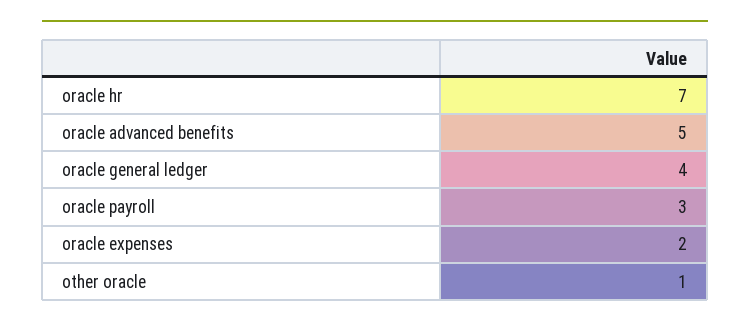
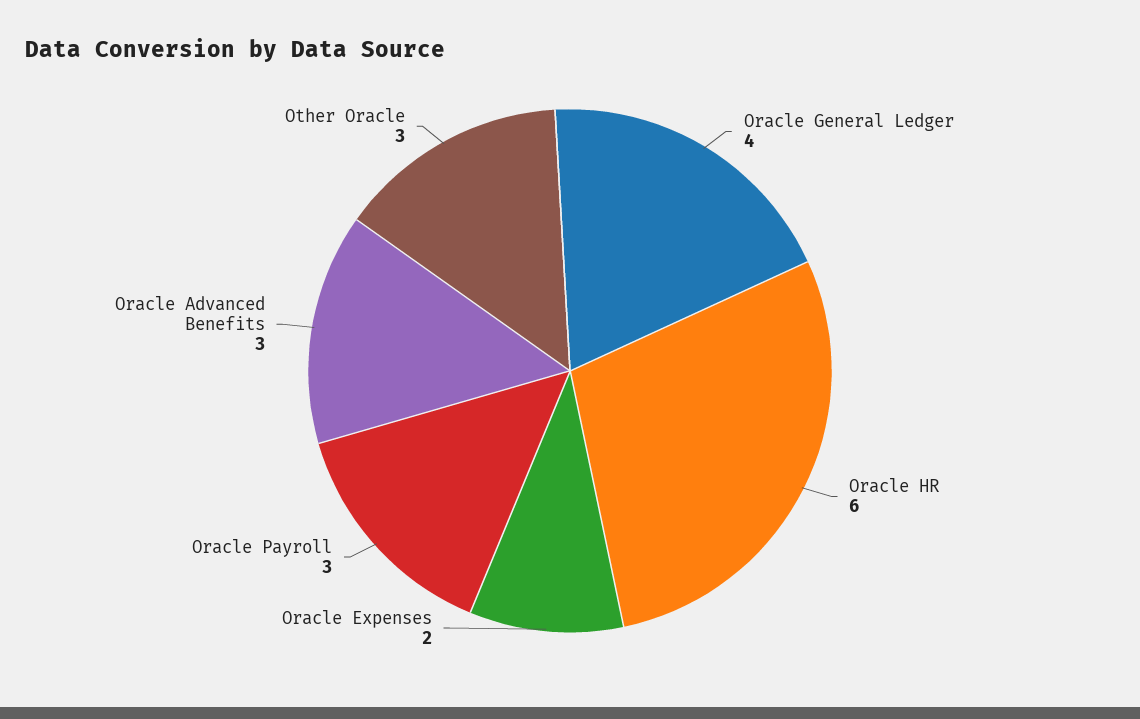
oracle hr: 7 -> 6
oracle advanced benefits: 5 -> 3
other oracle: 1 -> 3

